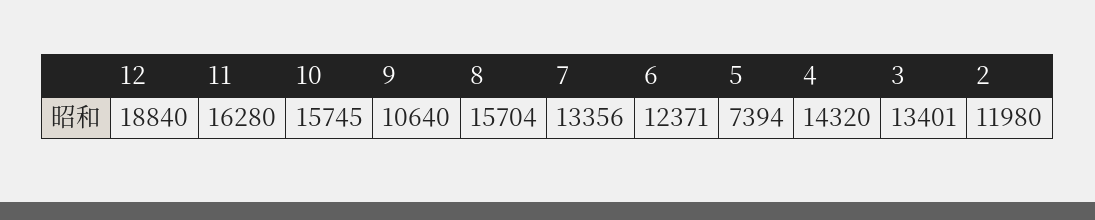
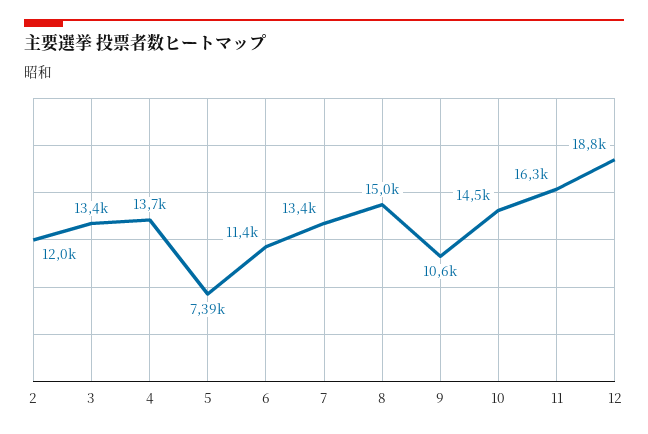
10: 15745 -> 14500
8: 15704 -> 15000
6: 12371 -> 11400
4: 14320 -> 13700

